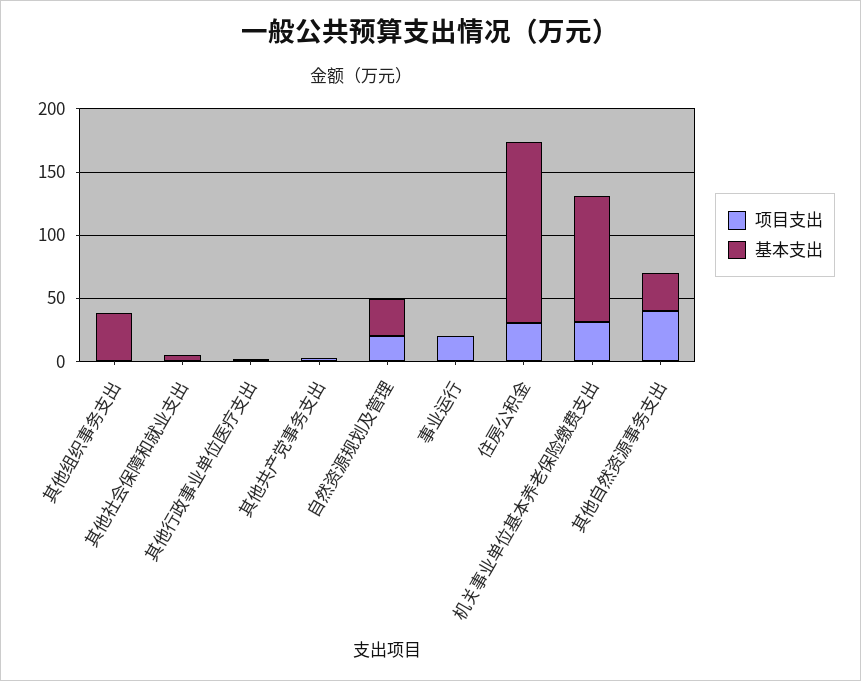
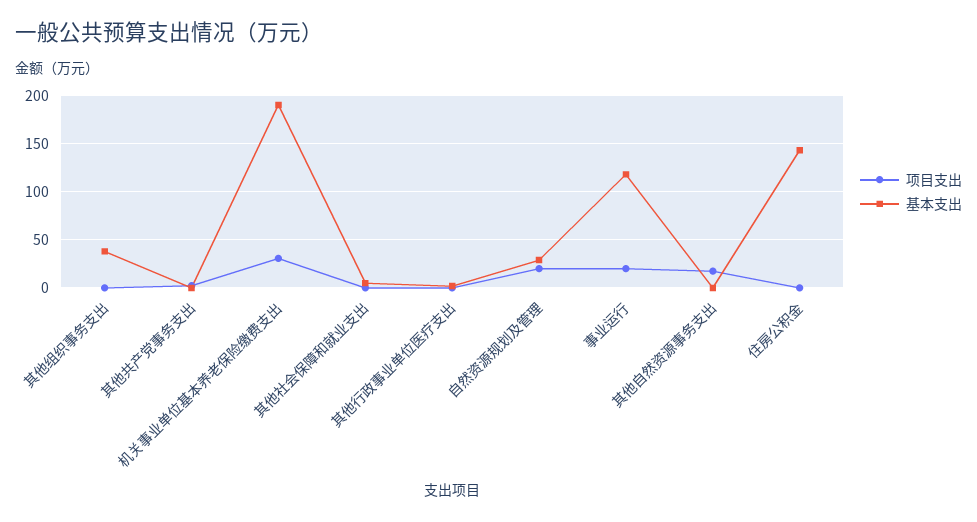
基本支出, 事业运行: 0 -> 120
项目支出, 住房公积金: 30 -> 0
基本支出, 机关事业单位基本养老保险缴费支出: 100 -> 190
项目支出, 其他自然资源事务支出: 40 -> 20
基本支出, 其他自然资源事务支出: 30 -> 0

